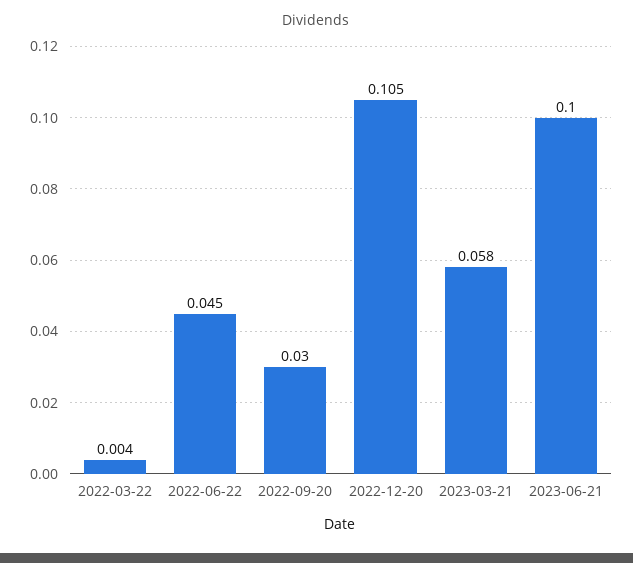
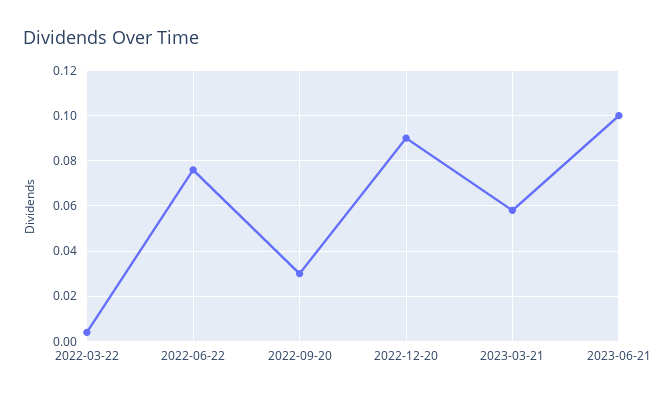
2022-06-22: 0.045 -> 0.075
2022-12-20: 0.105 -> 0.09

